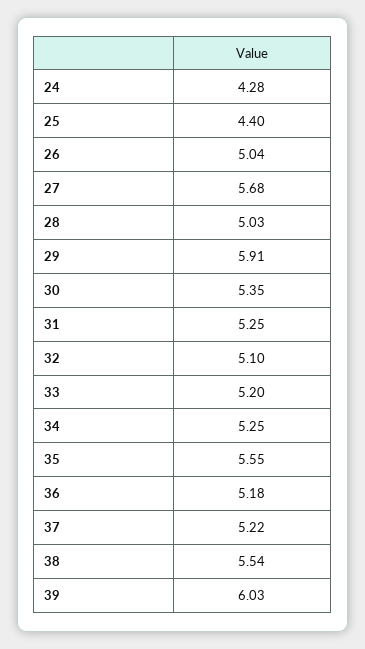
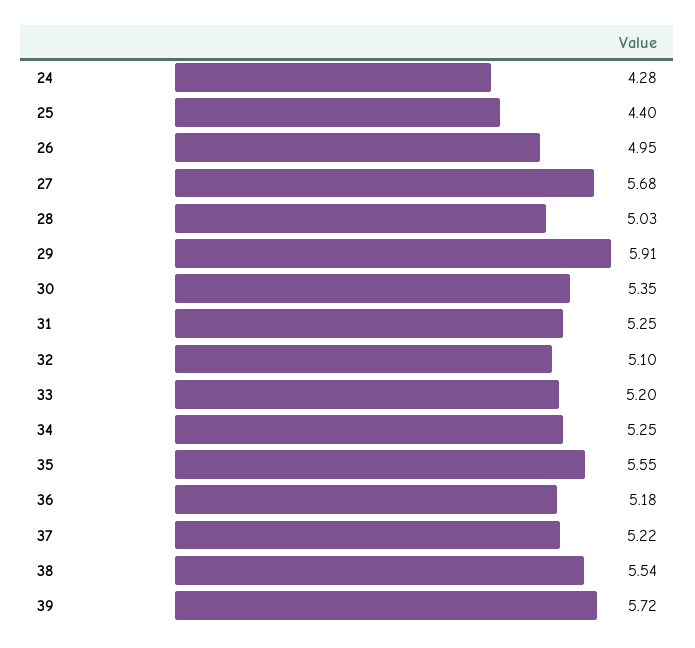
26: 5.04 -> 4.95
39: 6.03 -> 5.72

